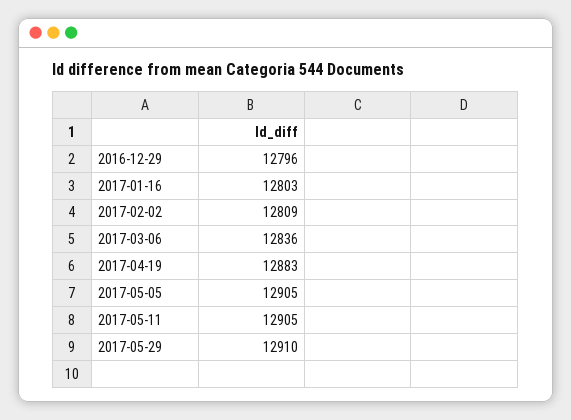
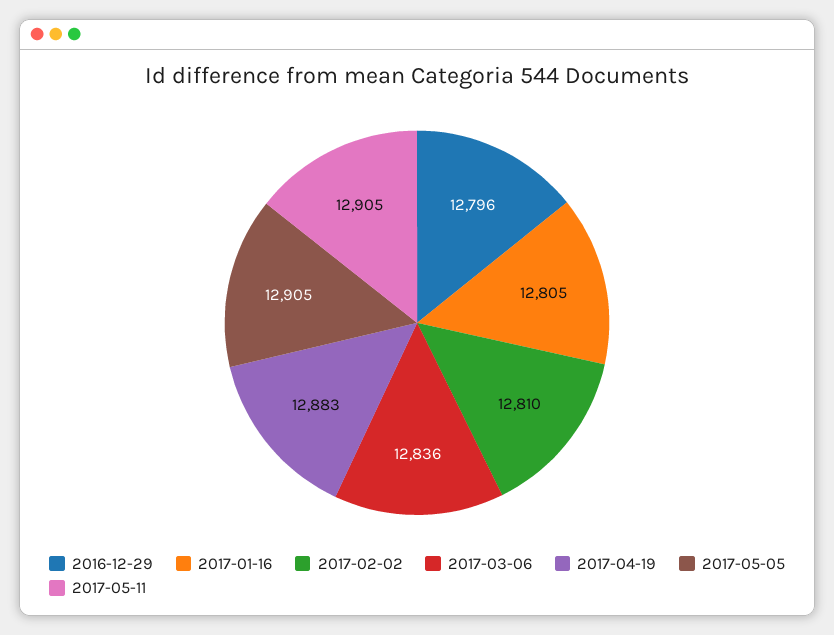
2017-01-16: 12803 -> 12805
2017-02-02: 12809 -> 12810
2017-05-29: 12910 -> none

